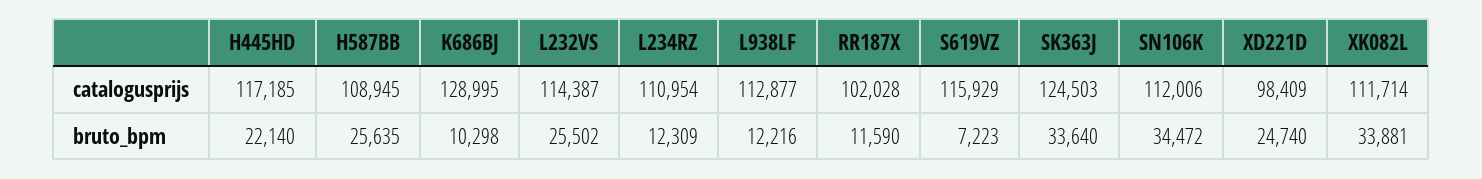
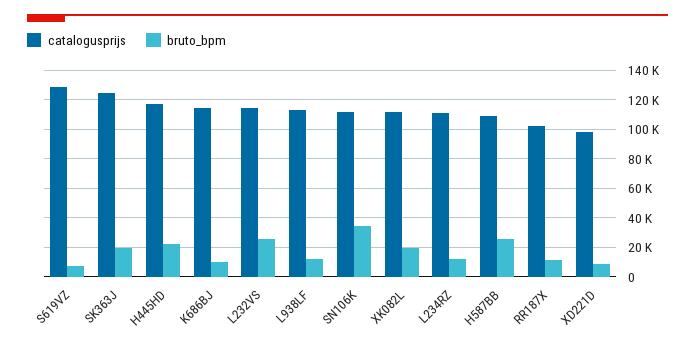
catalogusprijs, K686BJ: 128995 -> 115000
catalogusprijs, S619VZ: 115929 -> 130000
bruto_bpm, SK363J: 33640 -> 20000
bruto_bpm, XD221D: 24740 -> 10000
bruto_bpm, XK082L: 33881 -> 20000

